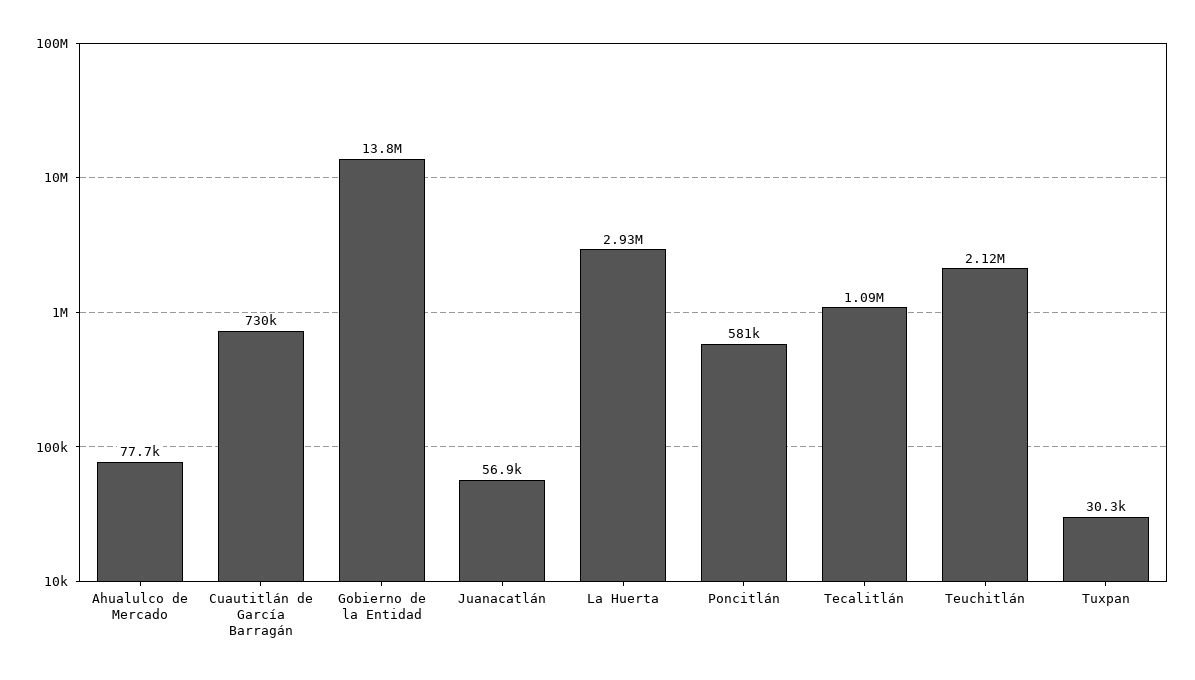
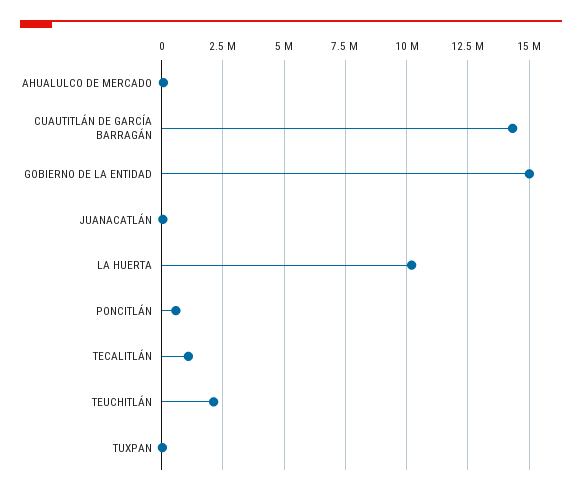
Cuautitlán de García Barragán: 730000 -> 14250000
Gobierno de la Entidad: 13800000 -> 15000000
La Huerta: 2930000 -> 10250000

